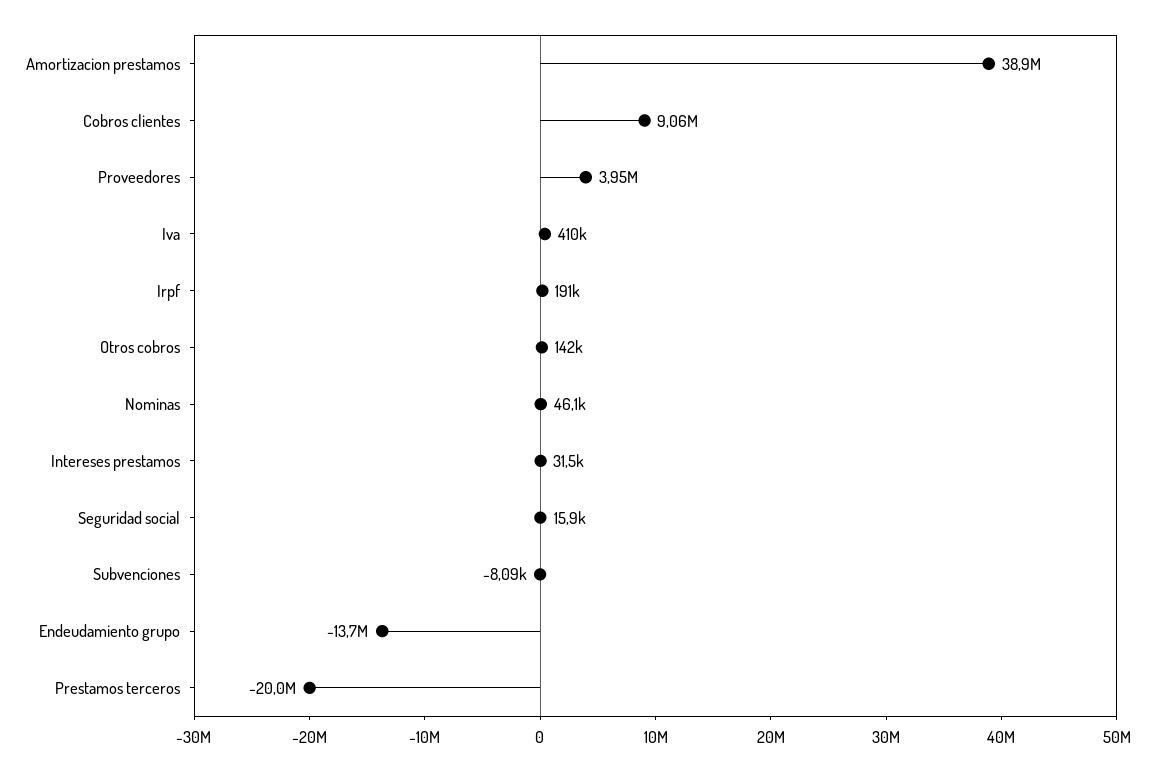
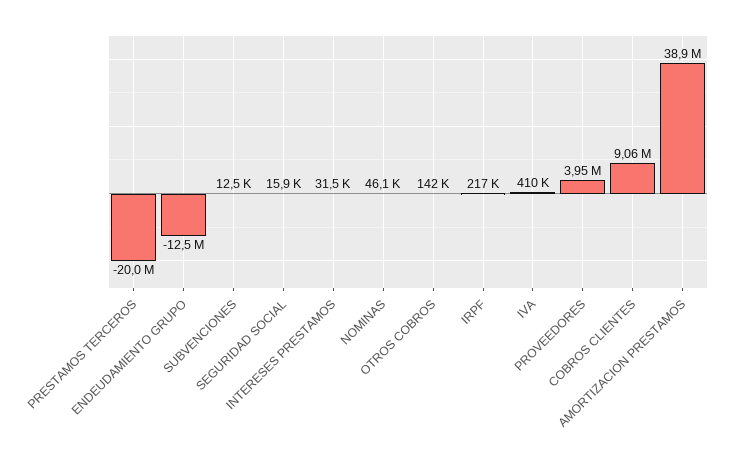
Irpf: 191000 -> 217000
Subvenciones: -8090 -> 12500
Endeudamiento grupo: -13700000 -> -12500000

